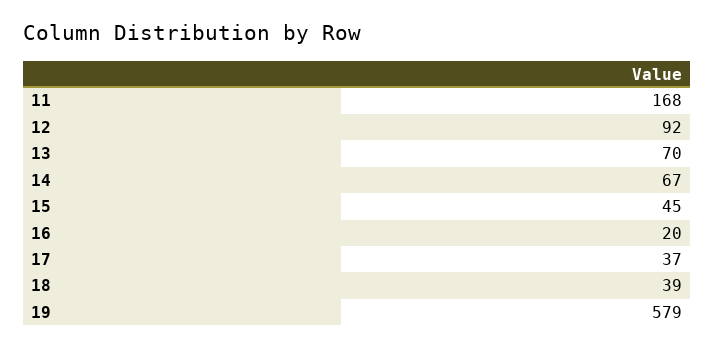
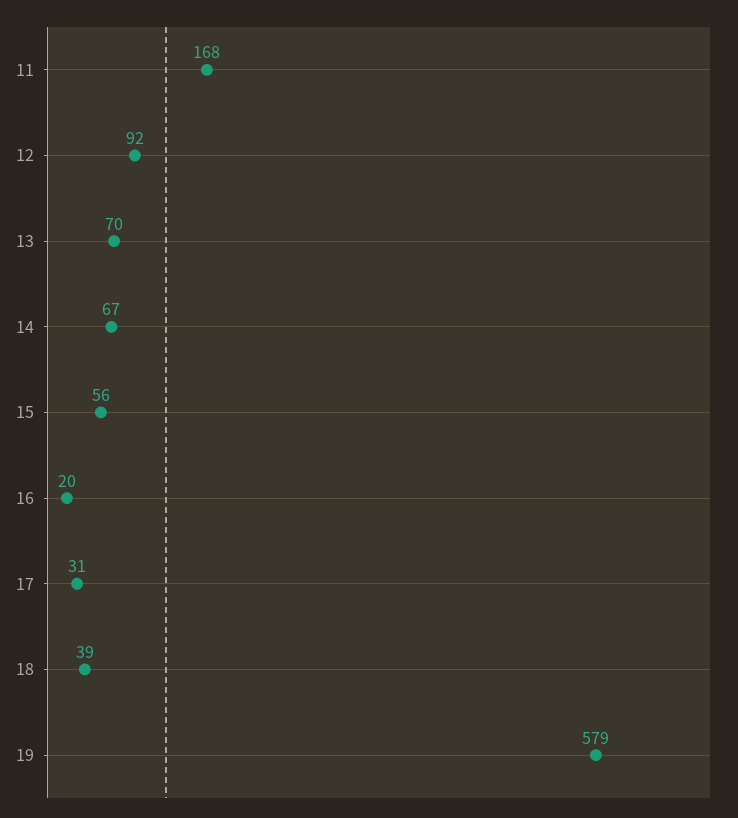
15: 45 -> 56
17: 37 -> 31

